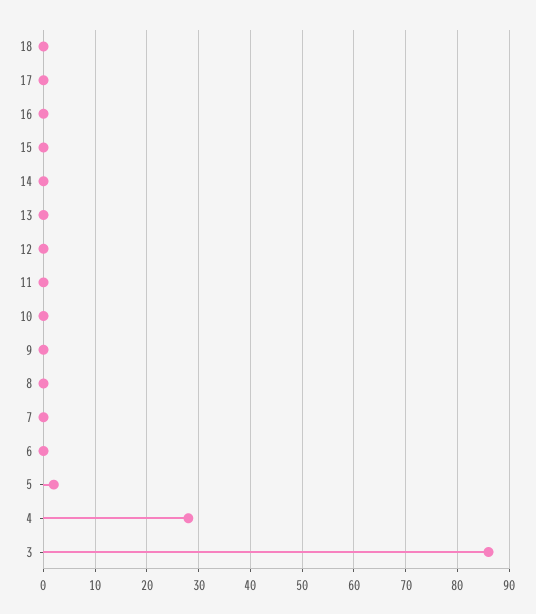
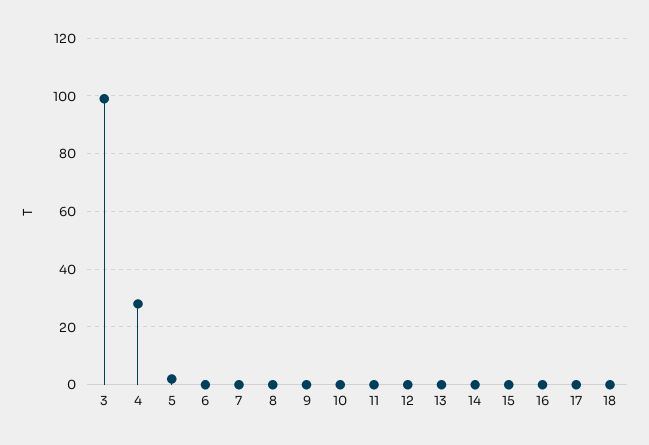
3: 85 -> 100

